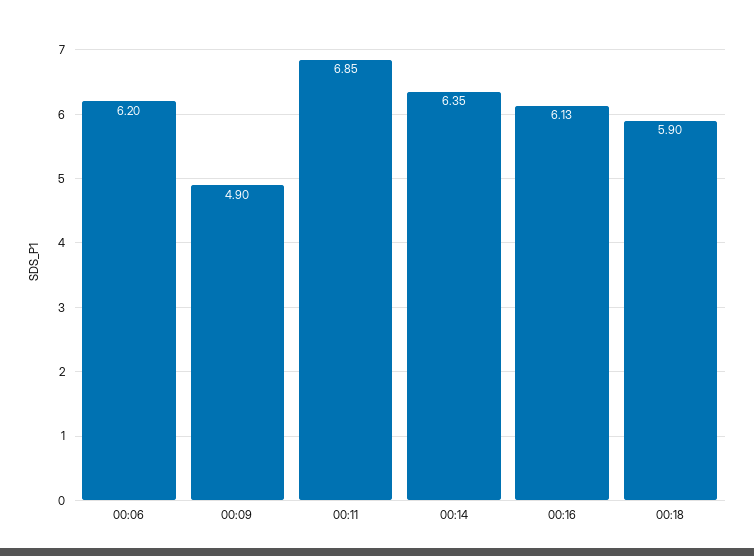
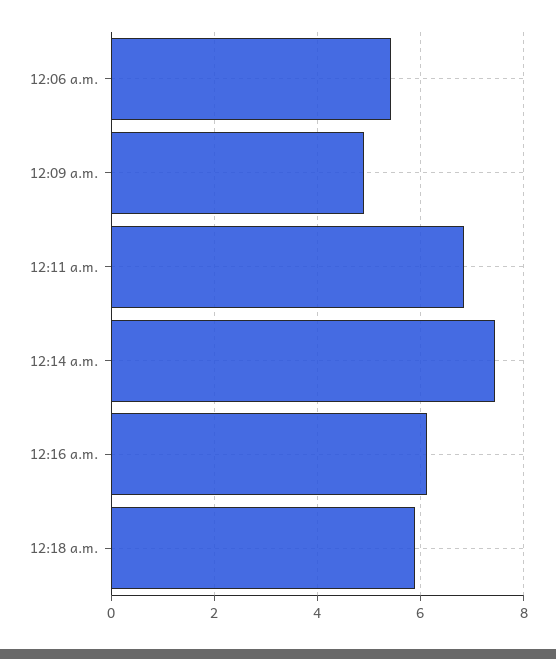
00:06: 6.2 -> 5.4
00:14: 6.35 -> 7.4

